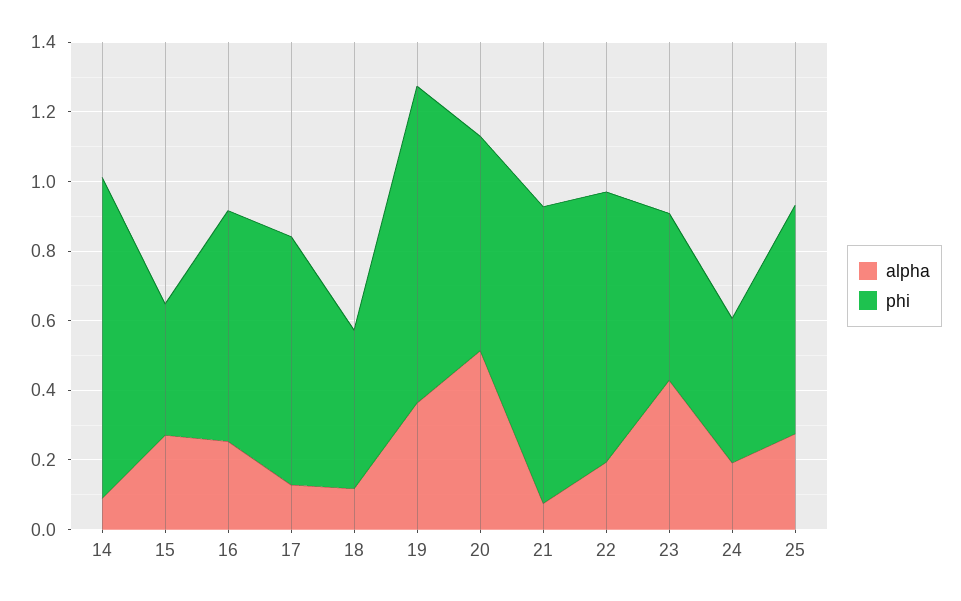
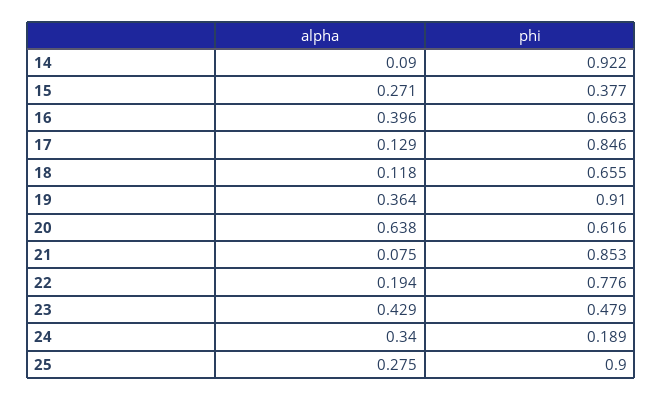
alpha, 16: 0.25 -> 0.396
phi, 17: 0.7 -> 0.846
phi, 18: 0.45 -> 0.655
alpha, 20: 0.5 -> 0.638
alpha, 24: 0.2 -> 0.34
phi, 24: 0.4 -> 0.189
phi, 25: 0.65 -> 0.9

